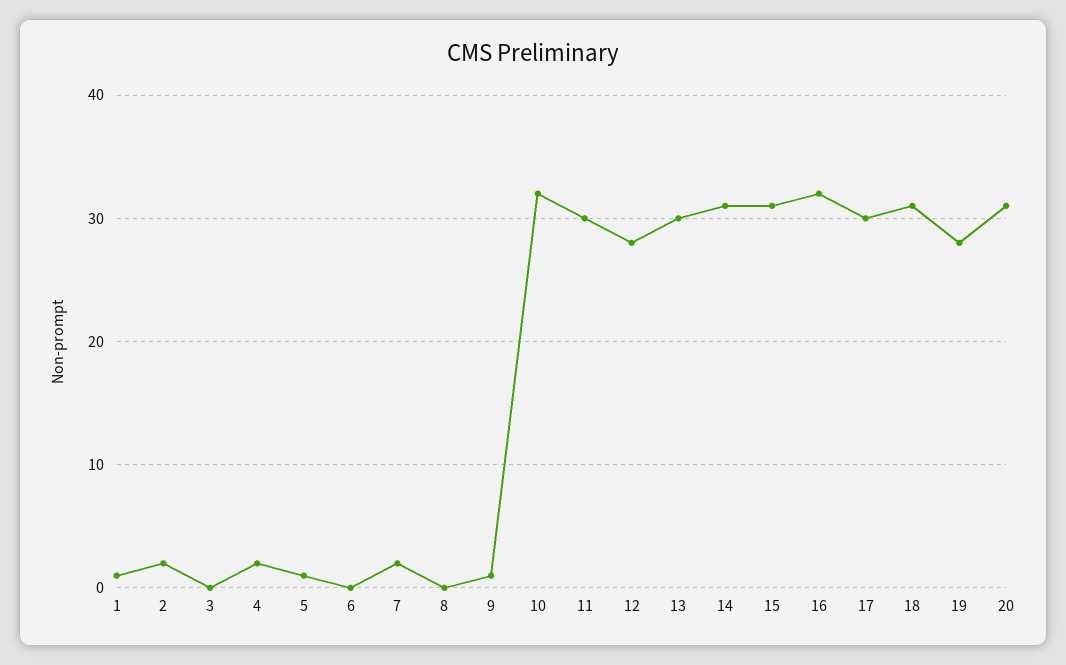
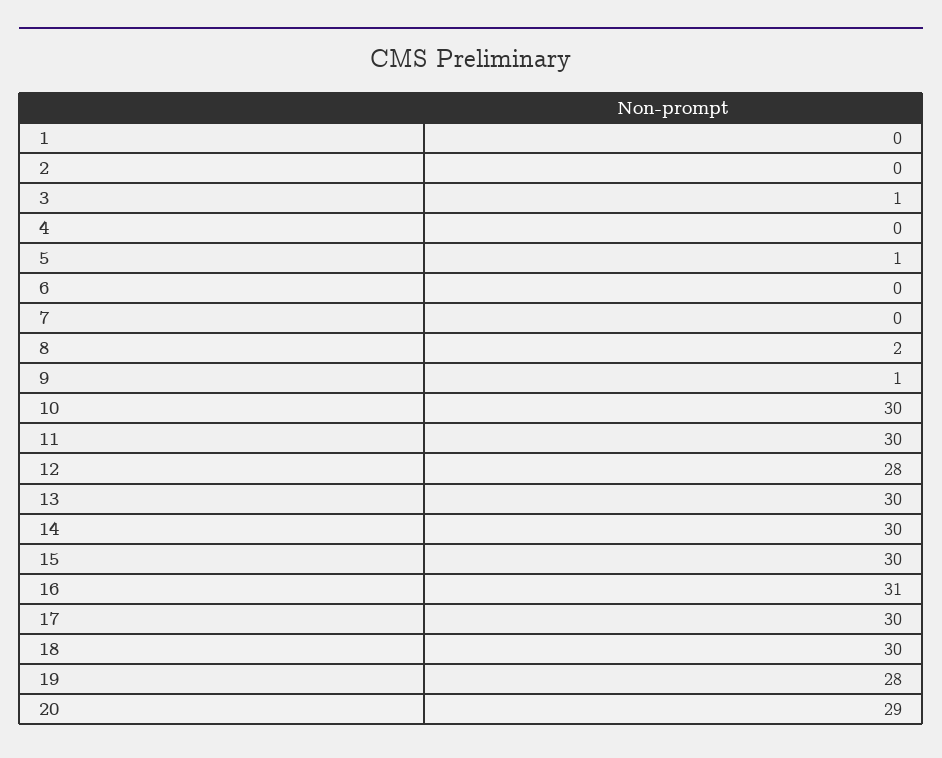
1: 1 -> 0
2: 2 -> 0
3: 0 -> 1
4: 2 -> 0
7: 2 -> 0
8: 0 -> 2
10: 32 -> 30
14: 31 -> 30
15: 31 -> 30
16: 32 -> 31
18: 31 -> 30
20: 31 -> 29

